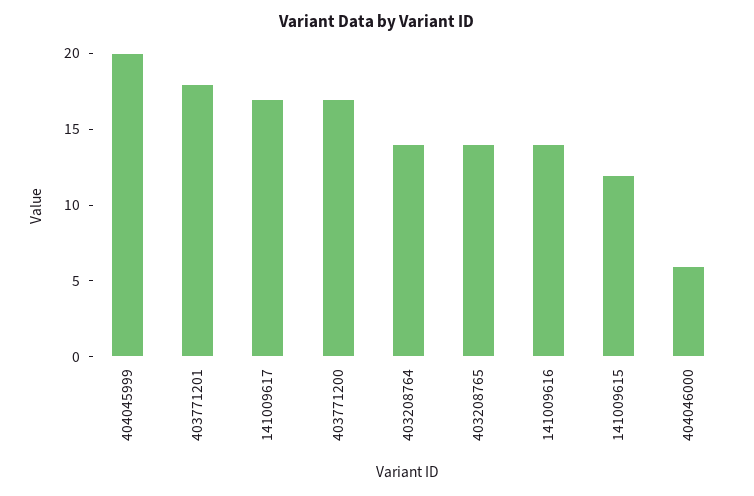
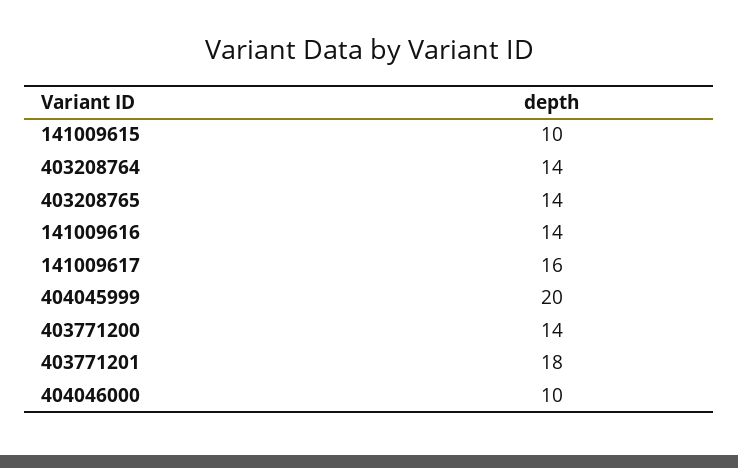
141009617: 17 -> 16
403771200: 17 -> 14
141009615: 12 -> 10
404046000: 6 -> 10

